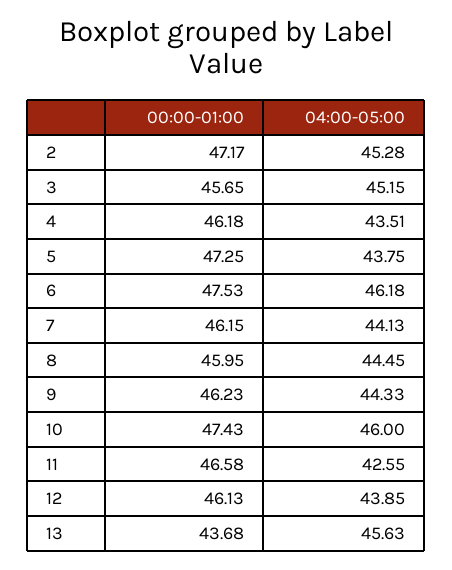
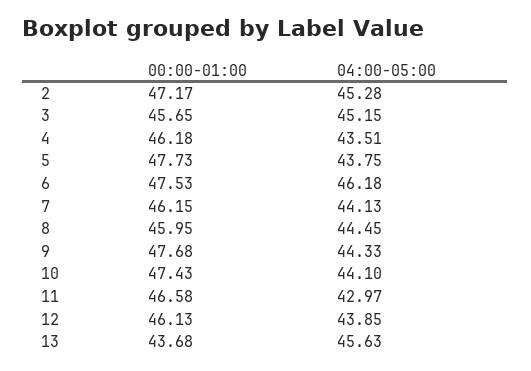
00:00-01:00, 5: 47.25 -> 47.73
00:00-01:00, 9: 46.23 -> 47.68
04:00-05:00, 10: 46 -> 44.1
04:00-05:00, 11: 42.55 -> 42.97

